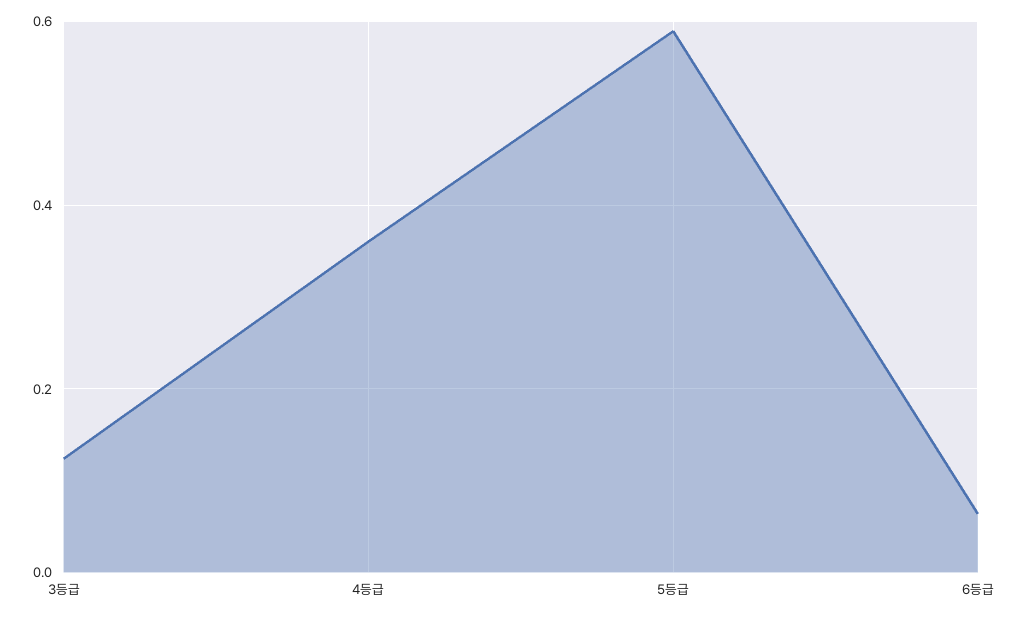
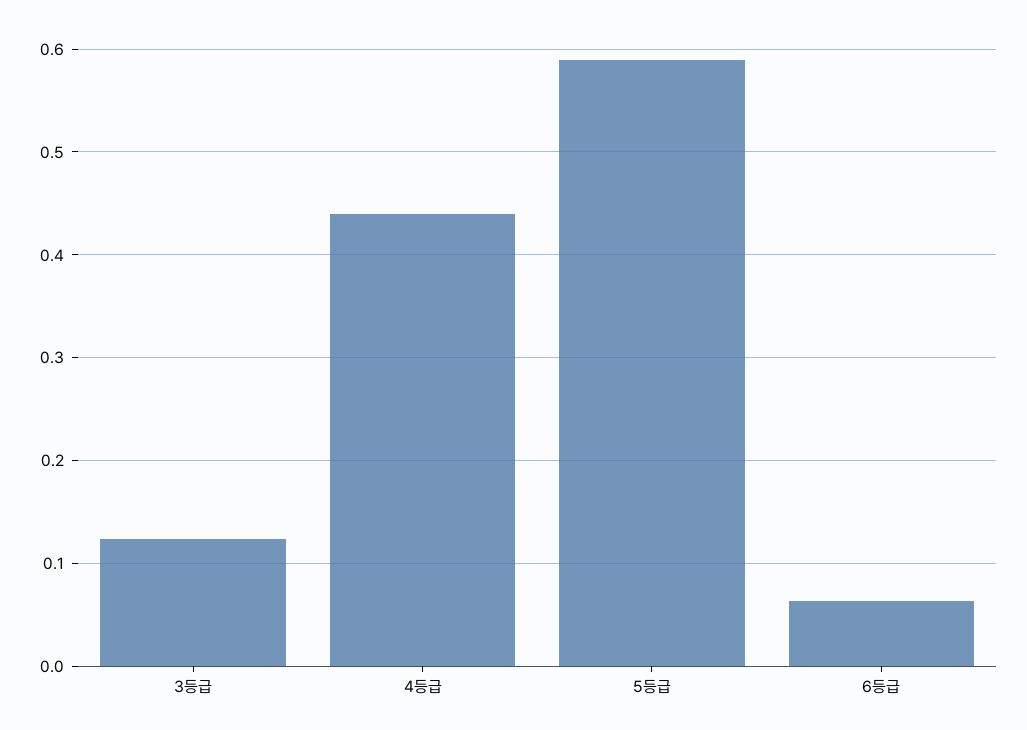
4등급: 0.36 -> 0.44

